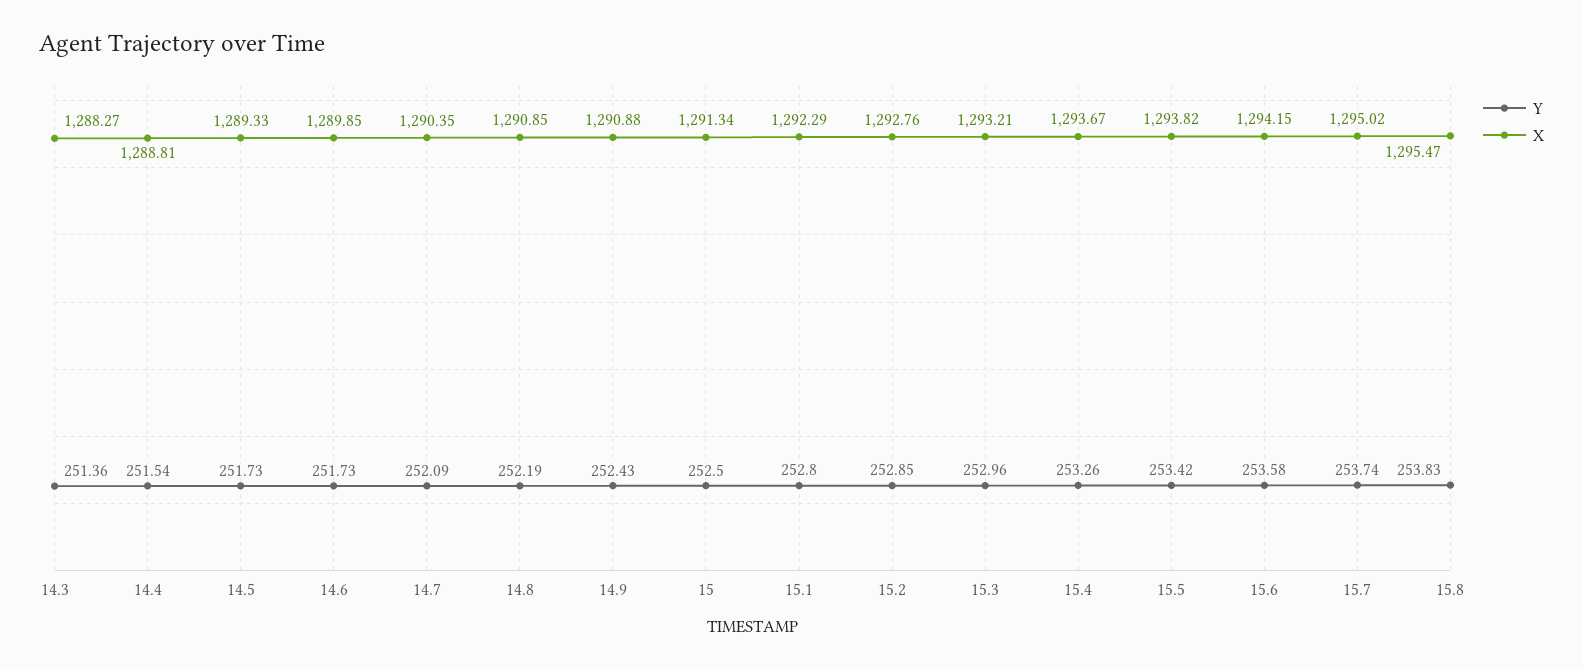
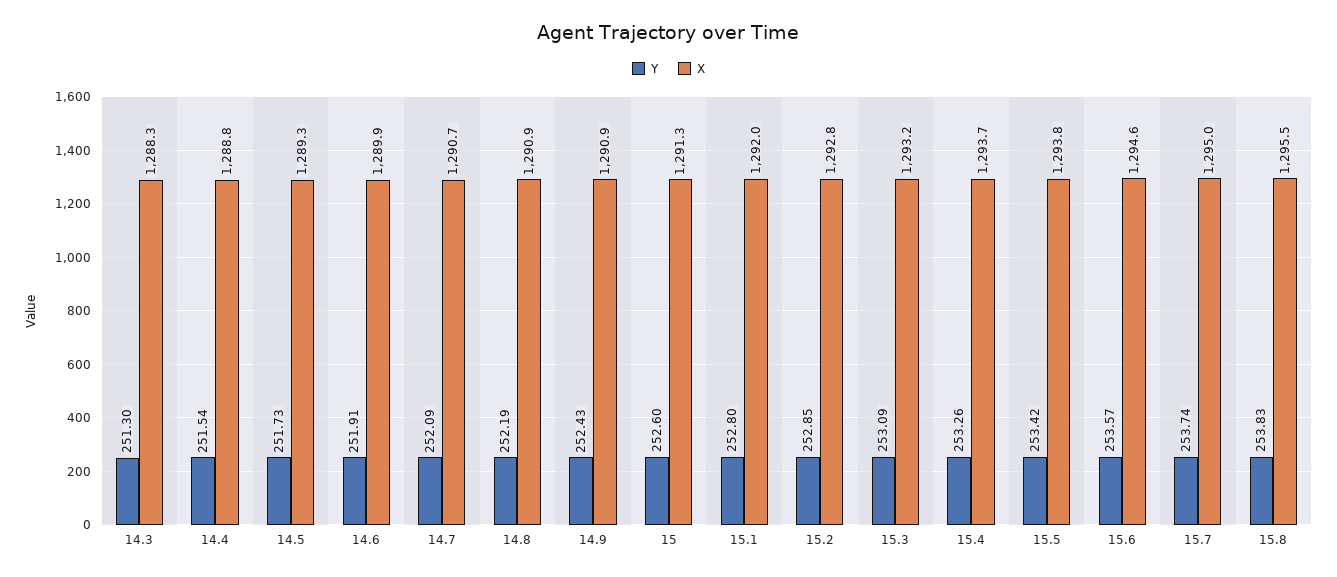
Y, 14.3: 251.36 -> 251.3
Y, 14.6: 251.73 -> 251.91
X, 14.7: 1290.35 -> 1290.7
Y, 15: 252.5 -> 252.6
X, 15.1: 1292.29 -> 1292
Y, 15.3: 252.96 -> 253.09
Y, 15.6: 253.58 -> 253.57
X, 15.6: 1294.15 -> 1294.6

